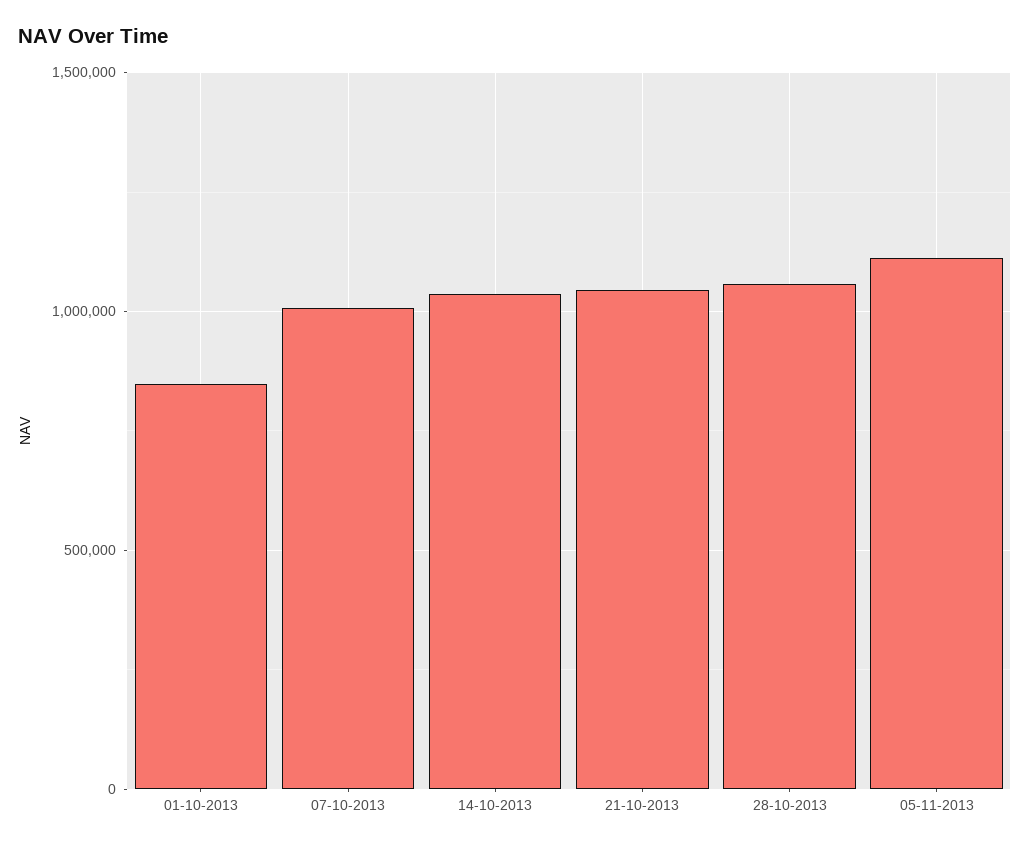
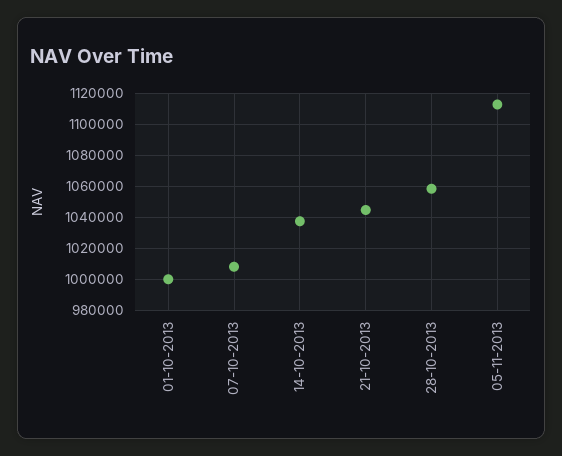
01-10-2013: 850000 -> 1000000

